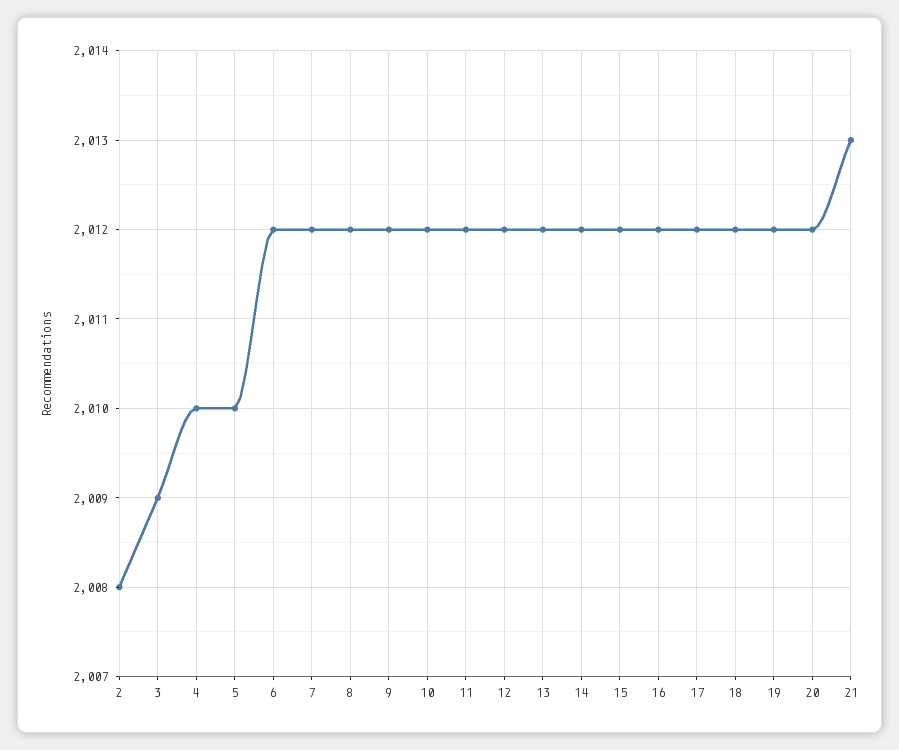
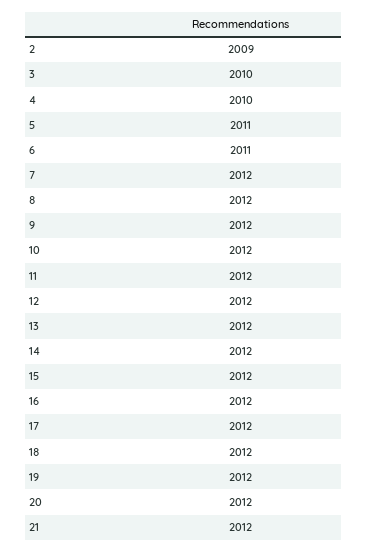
2: 2008 -> 2009
3: 2009 -> 2010
5: 2010 -> 2011
6: 2012 -> 2011
21: 2013 -> 2012

